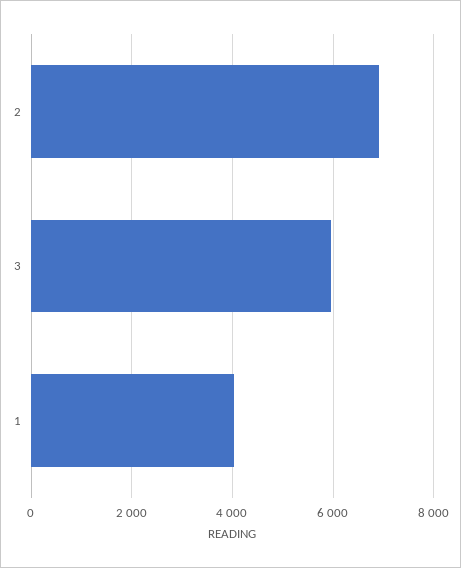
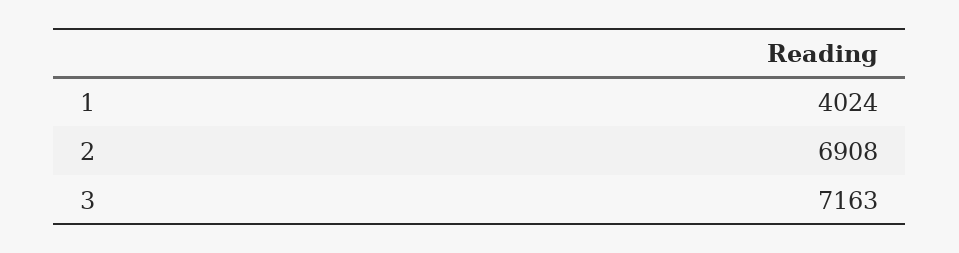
3: 6000 -> 7163

